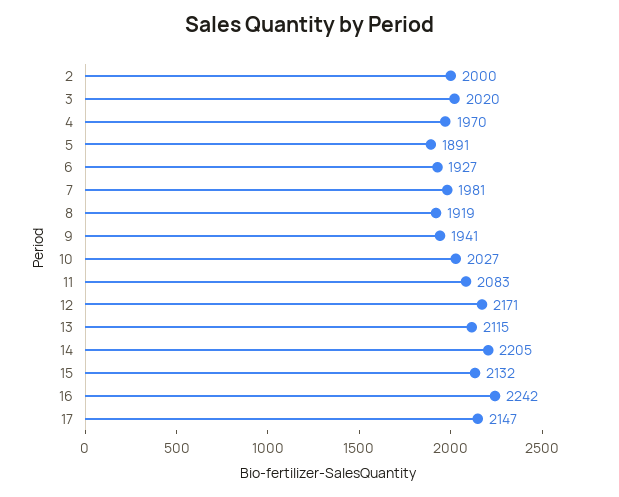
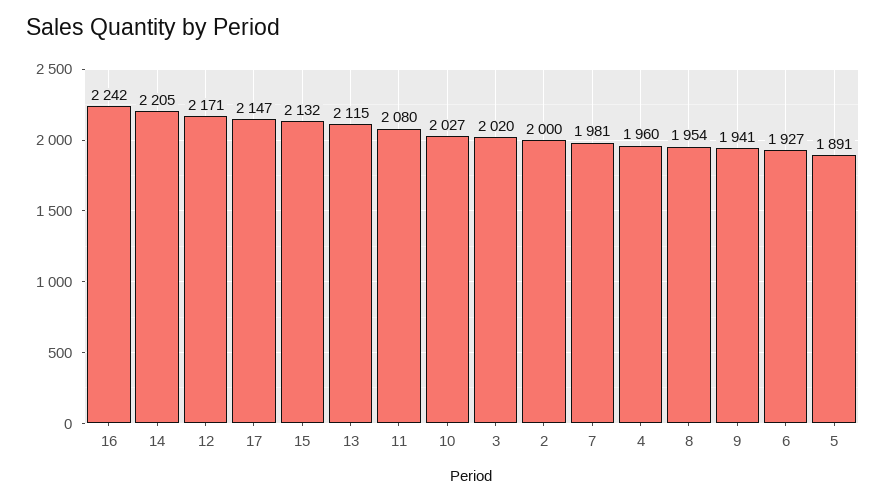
4: 1970 -> 1960
8: 1919 -> 1954
11: 2083 -> 2080

